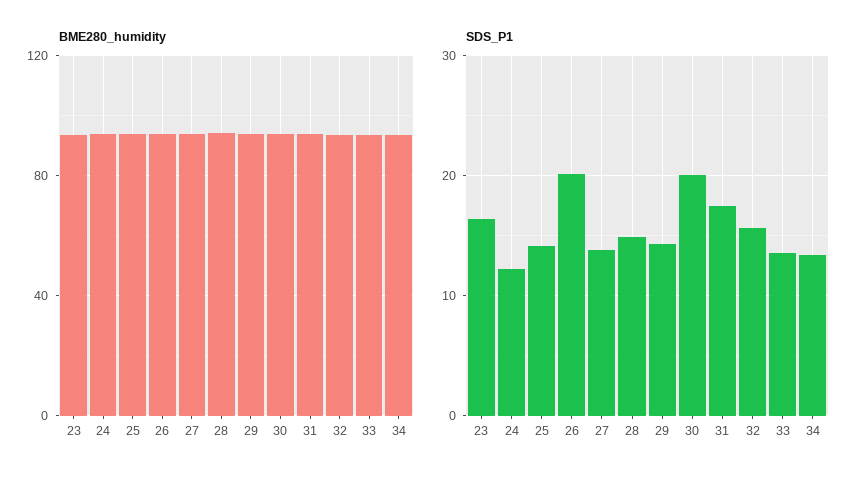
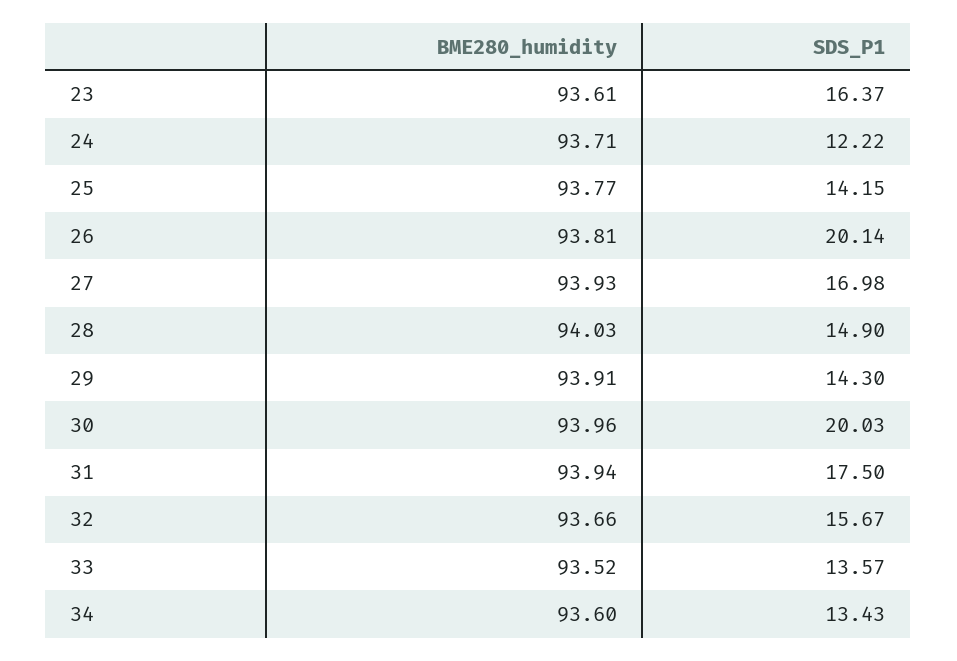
SDS_P1, 27: 14 -> 16.98

